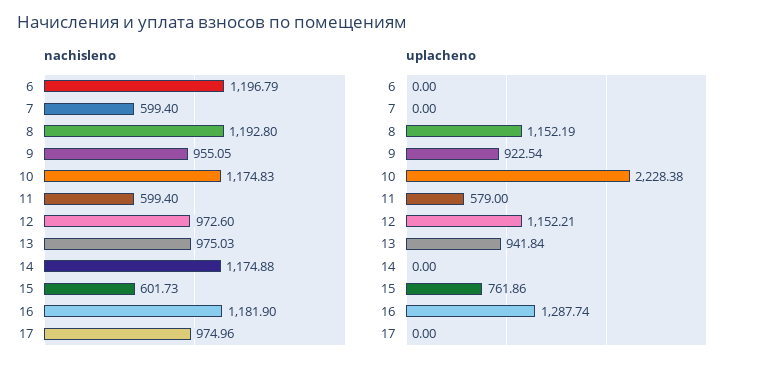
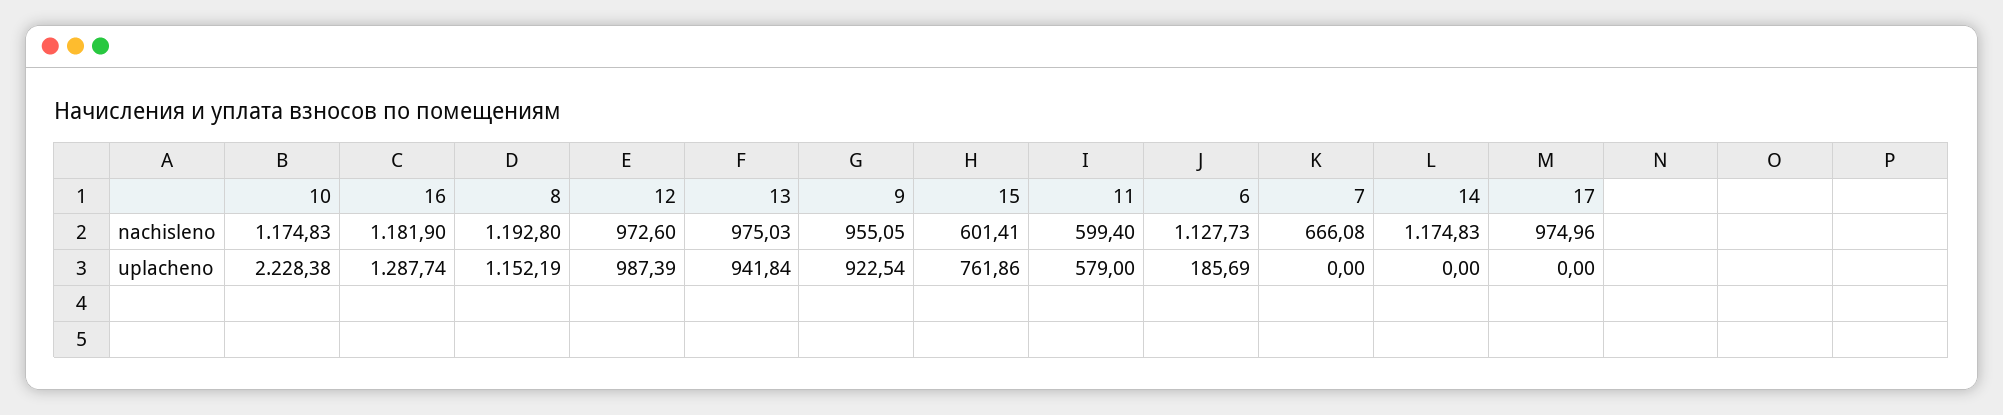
nachisleno, 6: 1196.79 -> 1127.73
nachisleno, 7: 599.4 -> 666.08
nachisleno, 14: 1174.88 -> 1174.83
nachisleno, 15: 601.73 -> 601.41
uplacheno, 6: 0 -> 185.69
uplacheno, 12: 1152.21 -> 987.39

